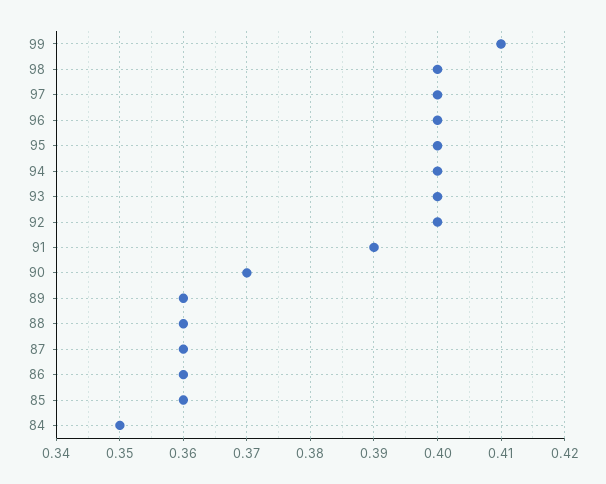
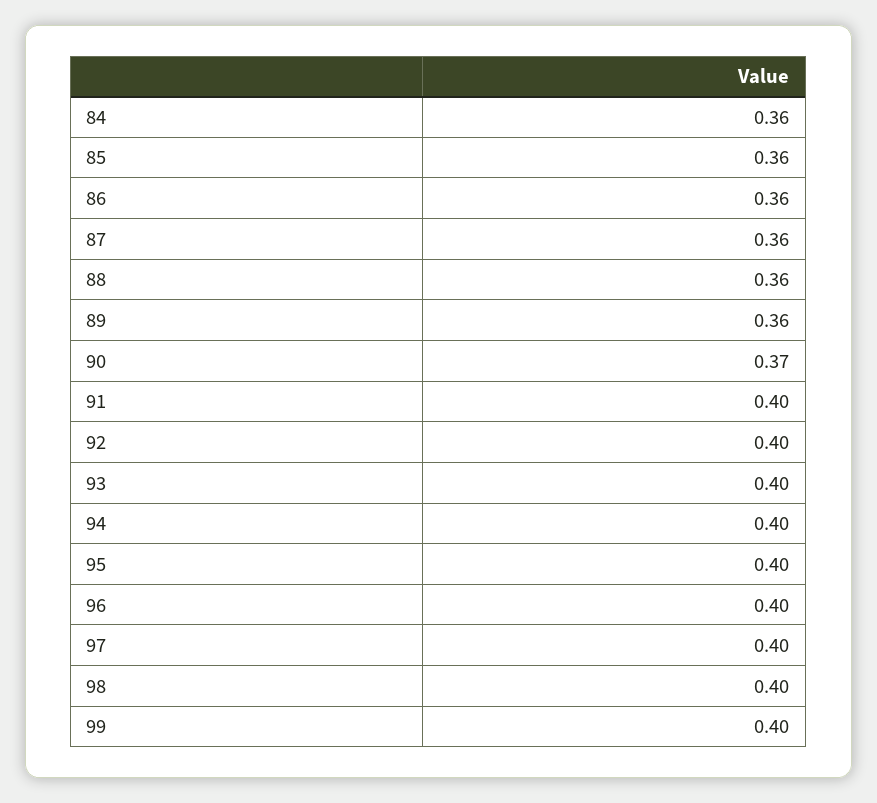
99: 0.41 -> 0.4
91: 0.39 -> 0.4
84: 0.35 -> 0.36

